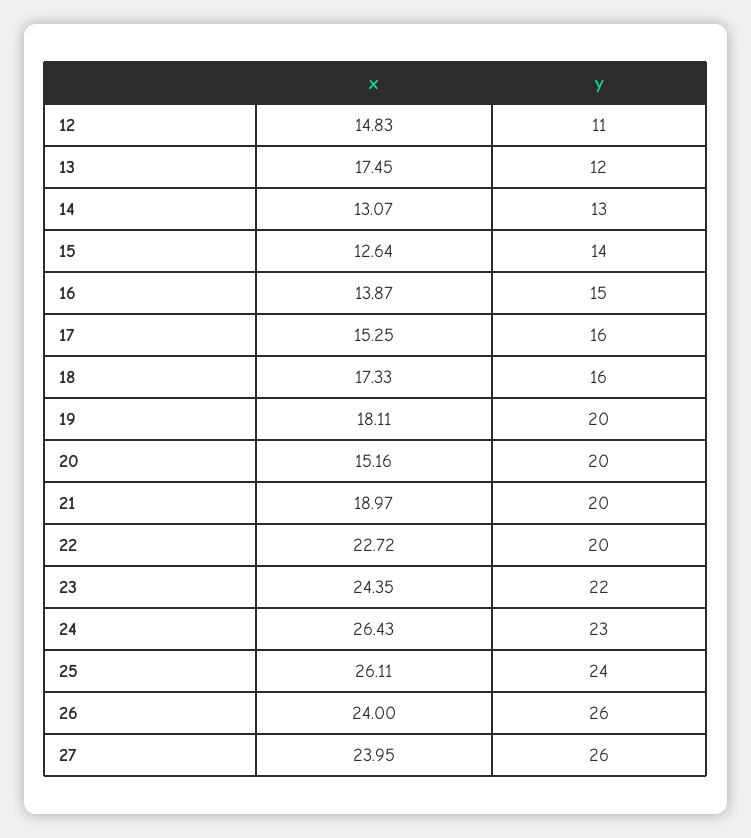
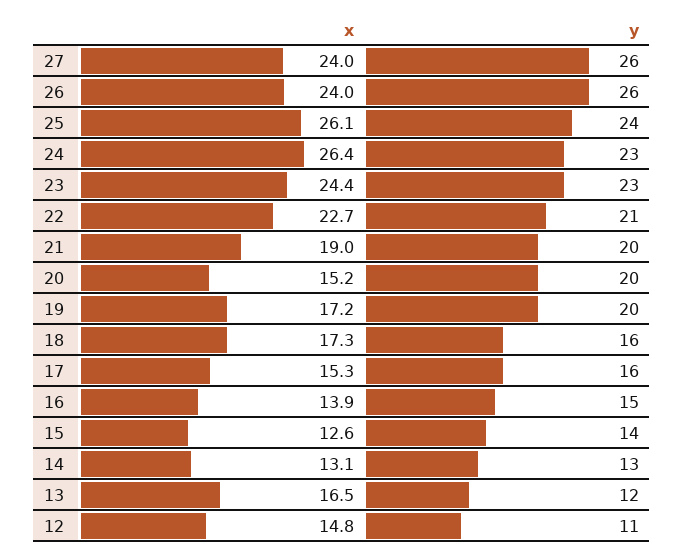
x, 13: 17.45 -> 16.5
x, 19: 18.11 -> 17.2
y, 22: 20 -> 21
y, 23: 22 -> 23

